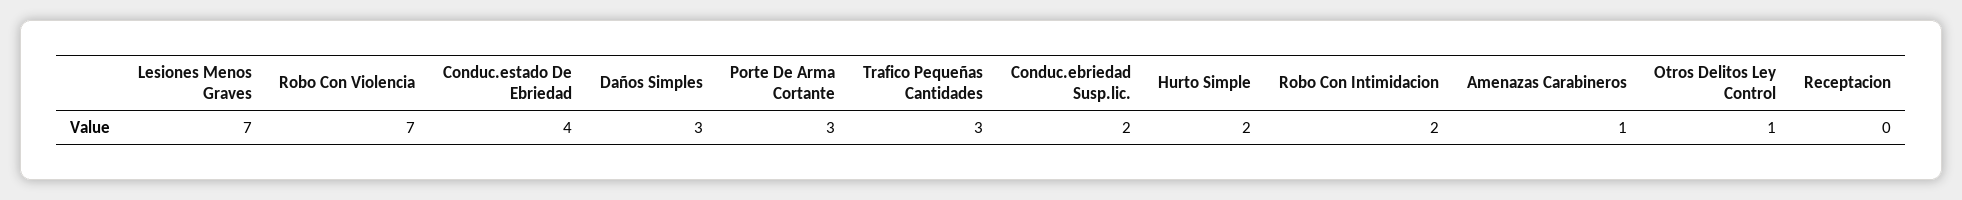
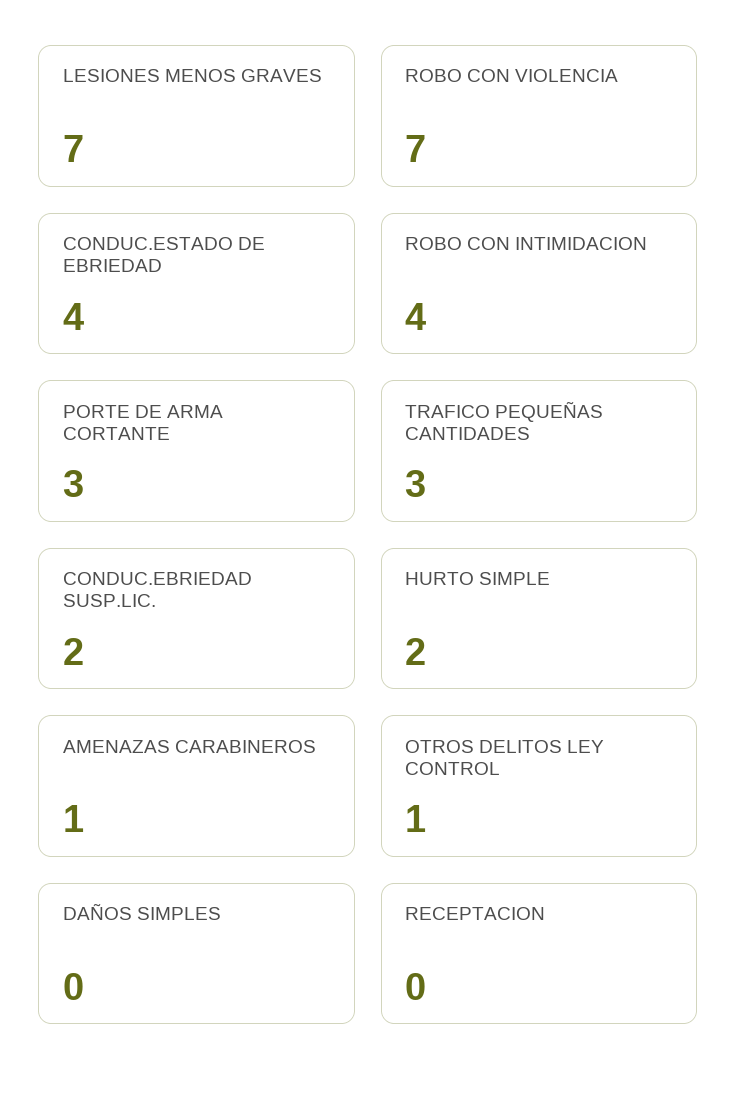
Daños Simples: 3 -> 0
Robo Con Intimidacion: 2 -> 4

